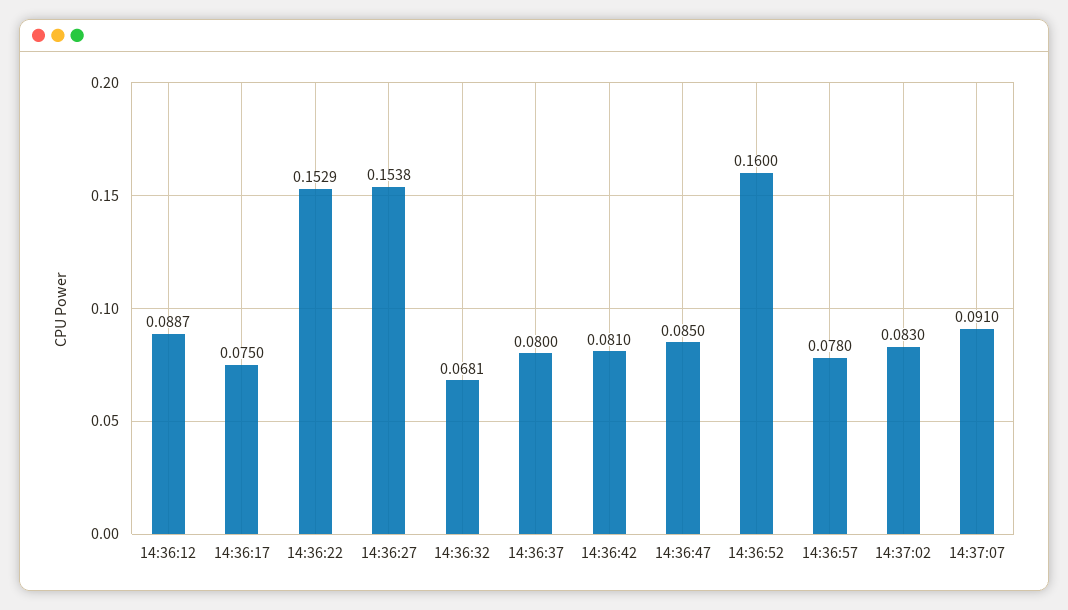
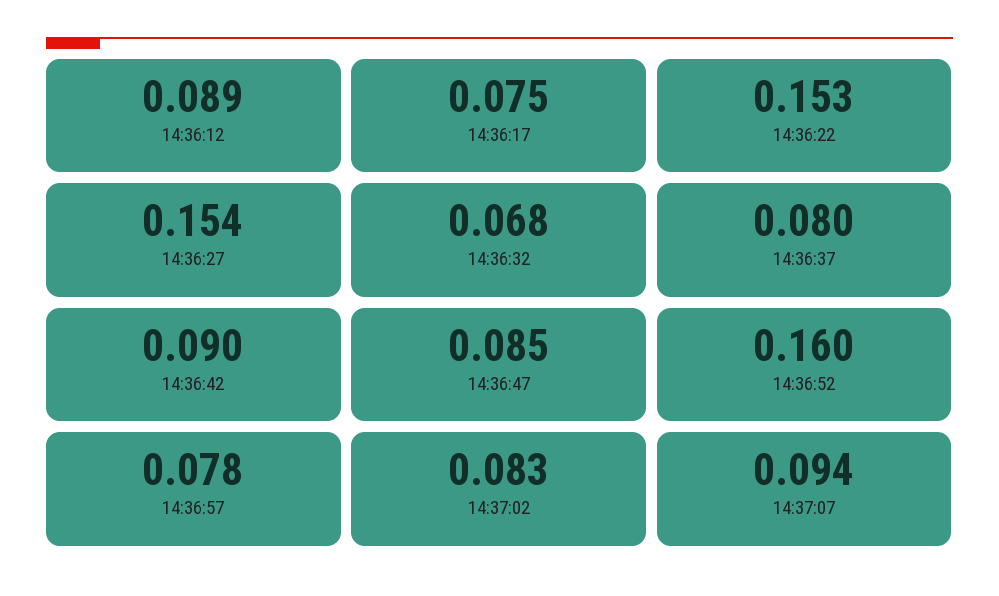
14:36:42: 0.081 -> 0.09
14:37:07: 0.091 -> 0.094

